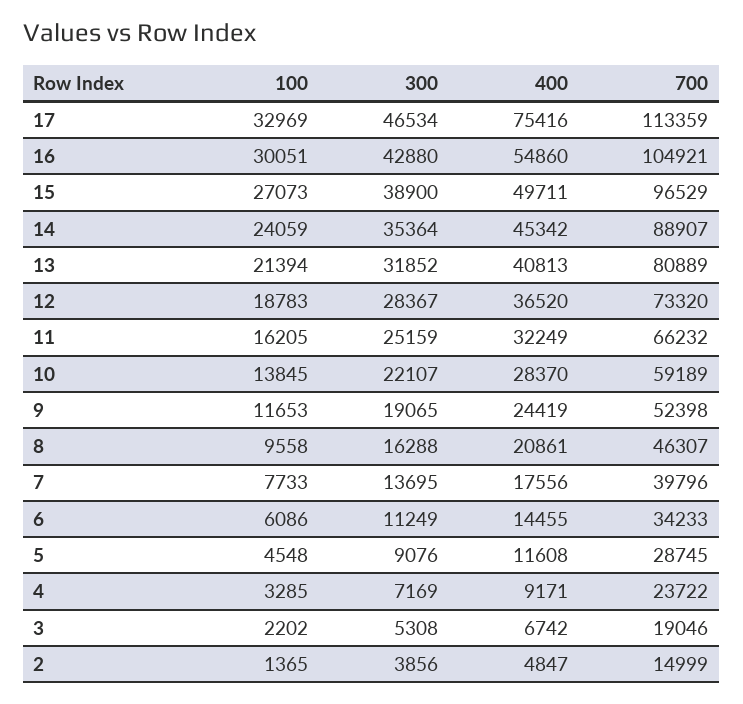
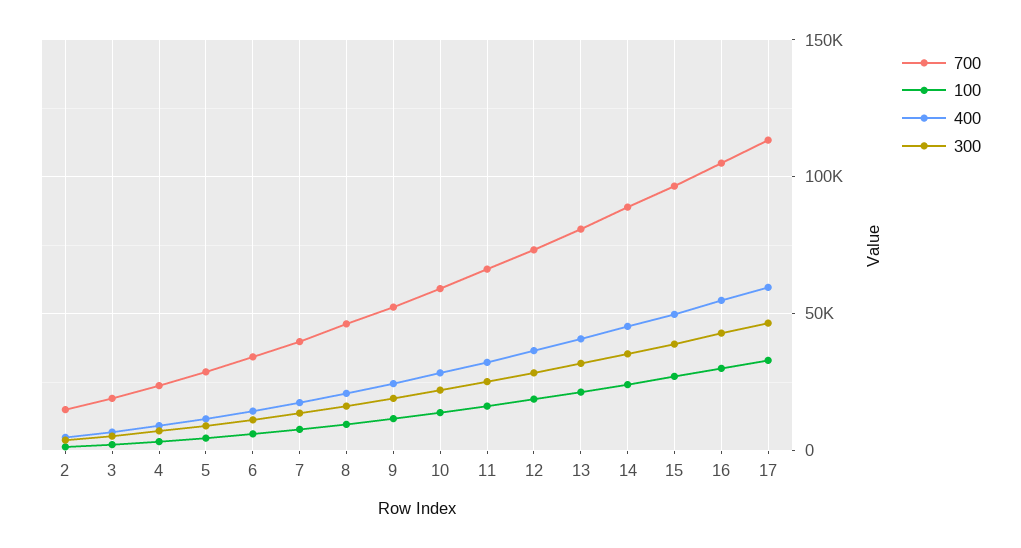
400, 17: 75416 -> 60000

